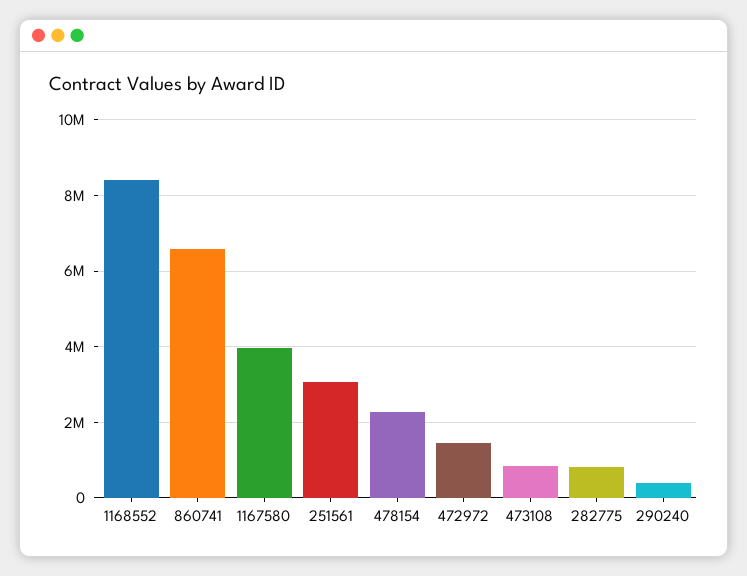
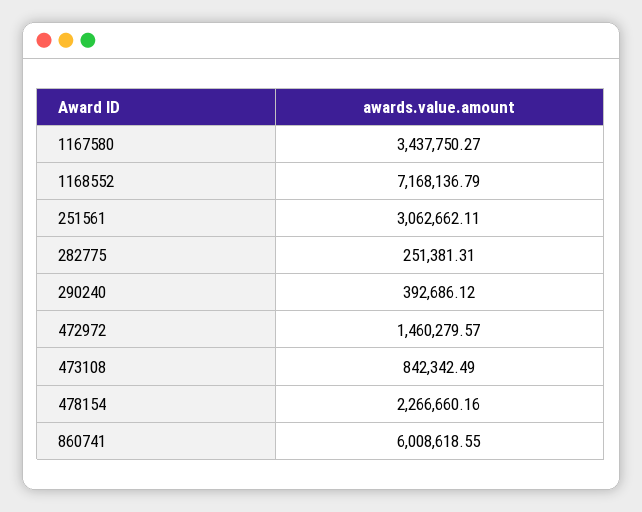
1168552: 8400000 -> 7168136.79
860741: 6600000 -> 6008618.55
1167580: 4000000 -> 3437750.27
282775: 800000 -> 251381.31

